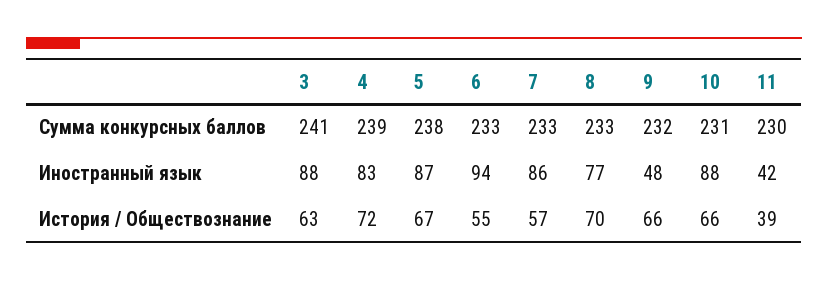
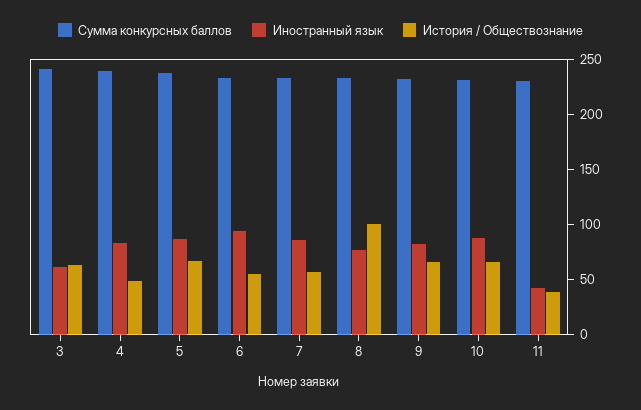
Иностранный язык, 3: 88 -> 60
Иностранный язык, 9: 48 -> 80
История / Обществознание, 4: 72 -> 50
История / Обществознание, 8: 70 -> 100

